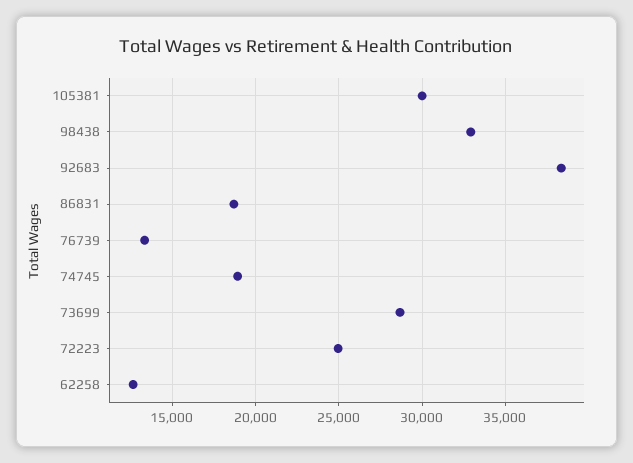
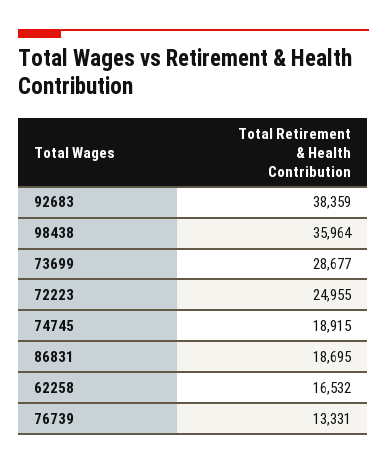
105381: 30000 -> none
98438: 33000 -> 35964
62258: 12500 -> 16532

